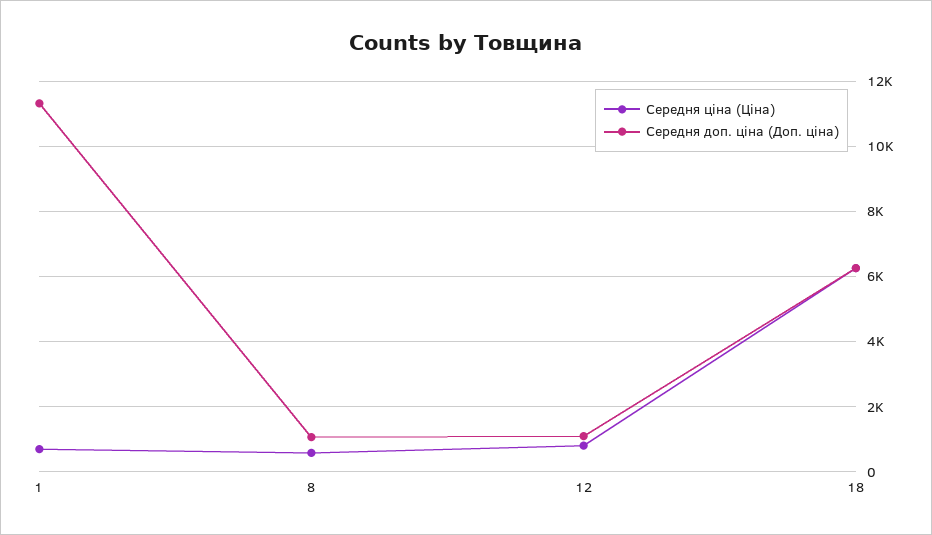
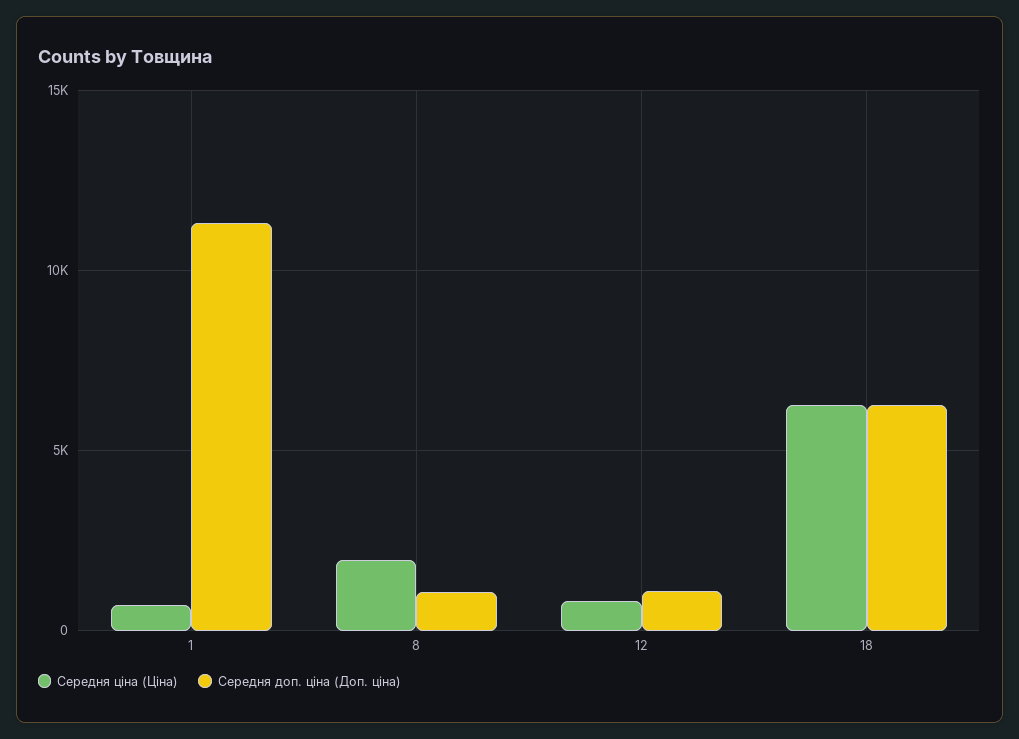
Середня ціна (Ціна), 8: 600 -> 2000

